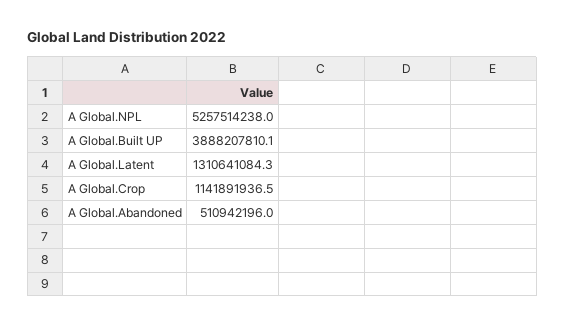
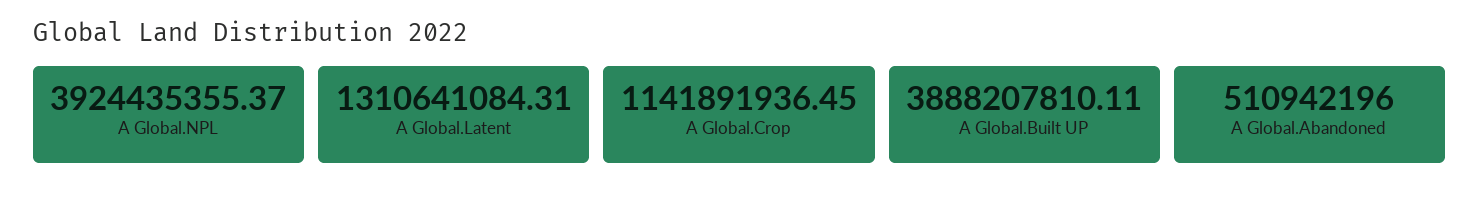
A Global.NPL: 5257514238 -> 3924435355.37

